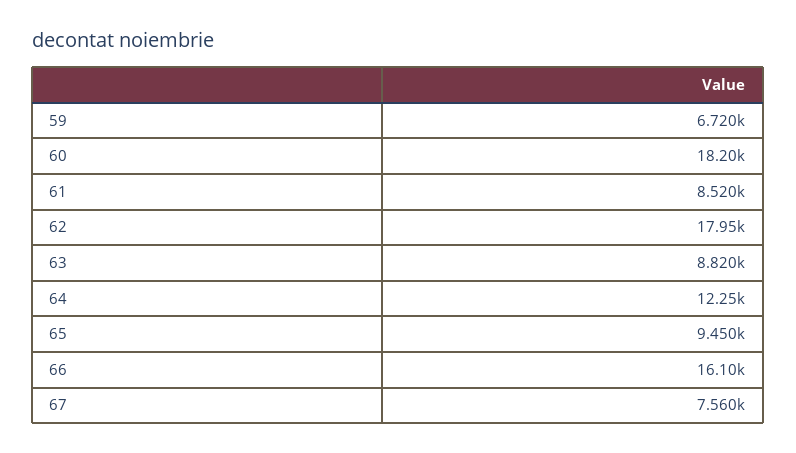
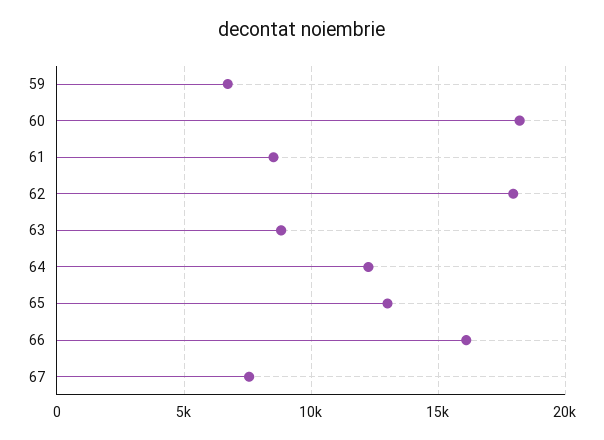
65: 9450 -> 13000

